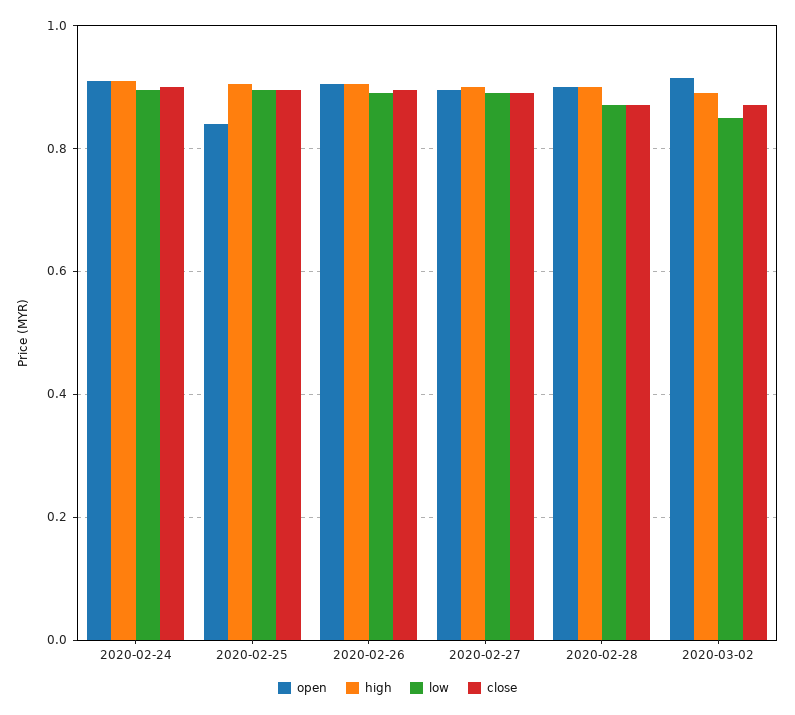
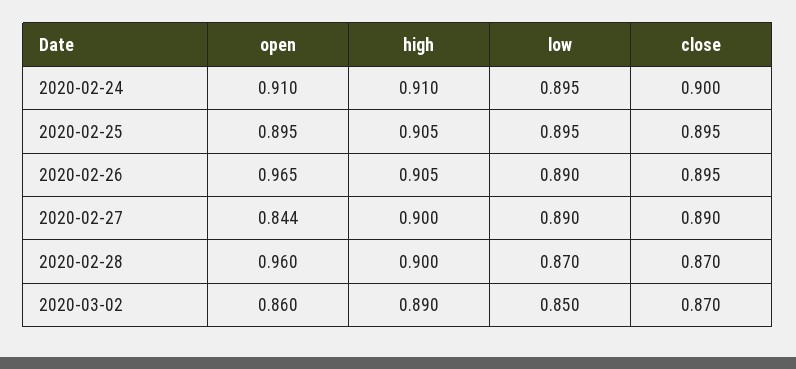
open, 2020-02-25: 0.84 -> 0.895
open, 2020-02-26: 0.9 -> 0.965
open, 2020-02-27: 0.9 -> 0.844
open, 2020-02-28: 0.9 -> 0.96
open, 2020-03-02: 0.92 -> 0.86

